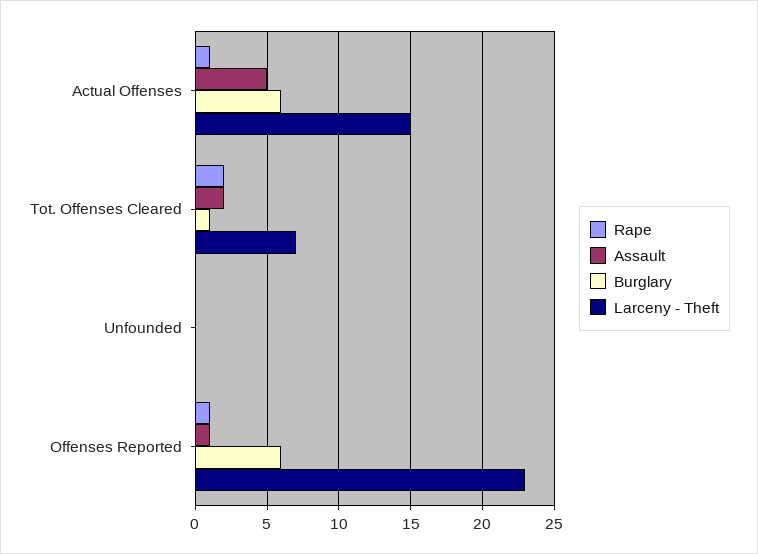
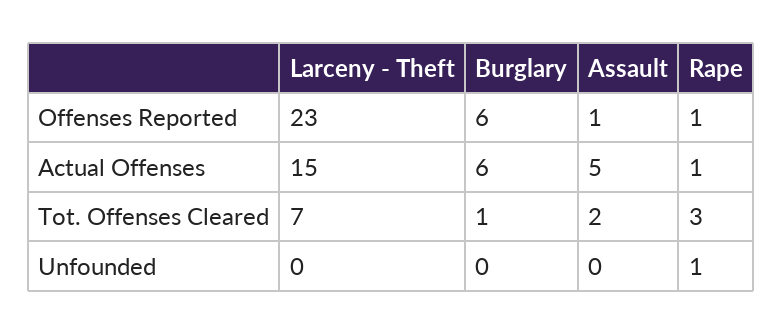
Rape, Tot. Offenses Cleared: 2 -> 3
Rape, Unfounded: 0 -> 1

